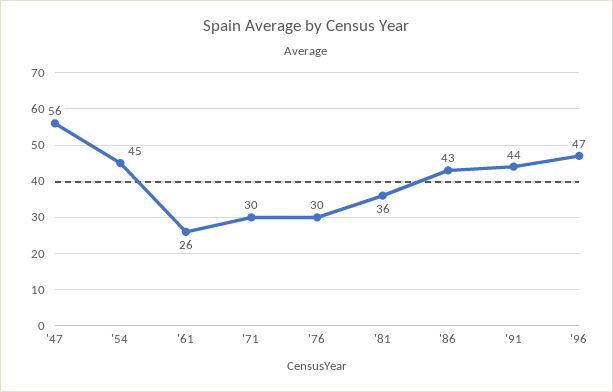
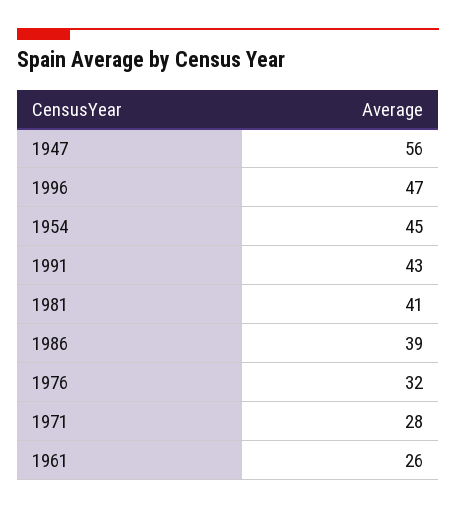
'71: 30 -> 28
'76: 30 -> 32
'81: 36 -> 41
'86: 43 -> 39
'91: 44 -> 43

